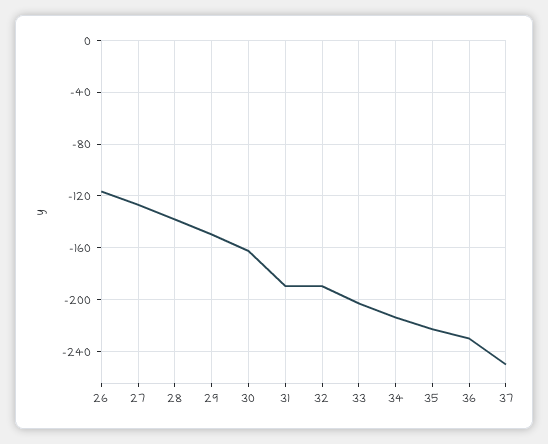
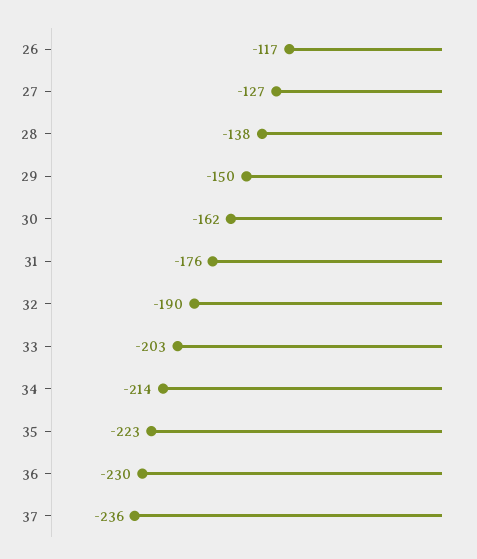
31: -190 -> -176
37: -250 -> -236

